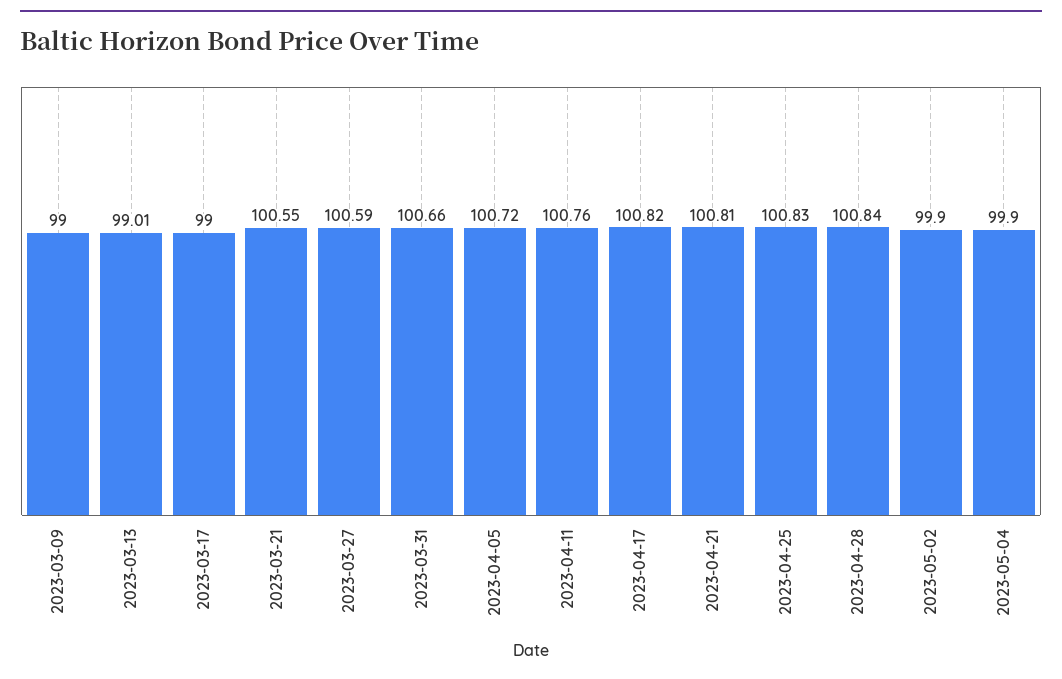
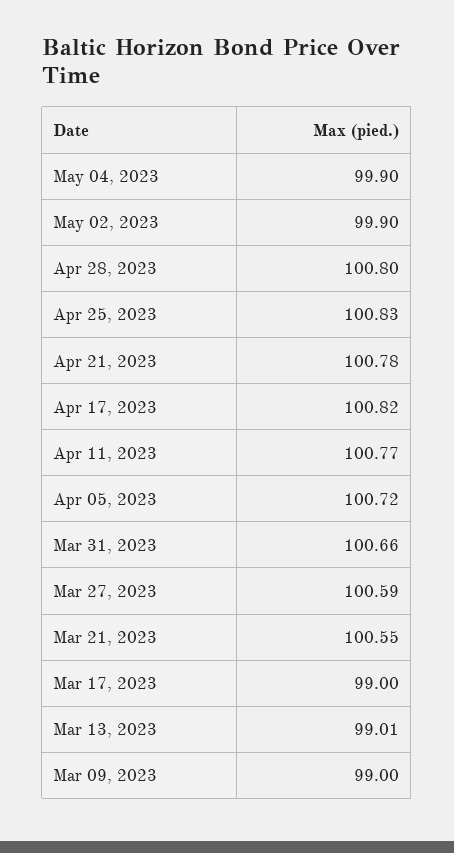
2023-04-11: 100.76 -> 100.77
2023-04-21: 100.81 -> 100.78
2023-04-28: 100.84 -> 100.8

